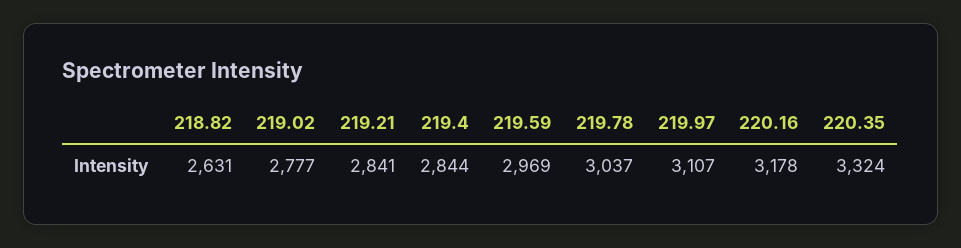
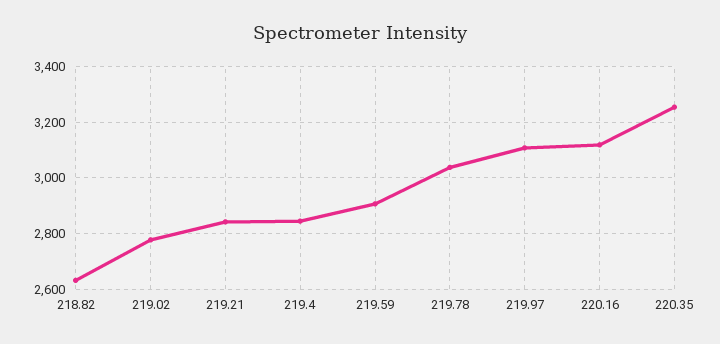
219.59: 2969 -> 2900
220.16: 3178 -> 3125
220.35: 3324 -> 3250

